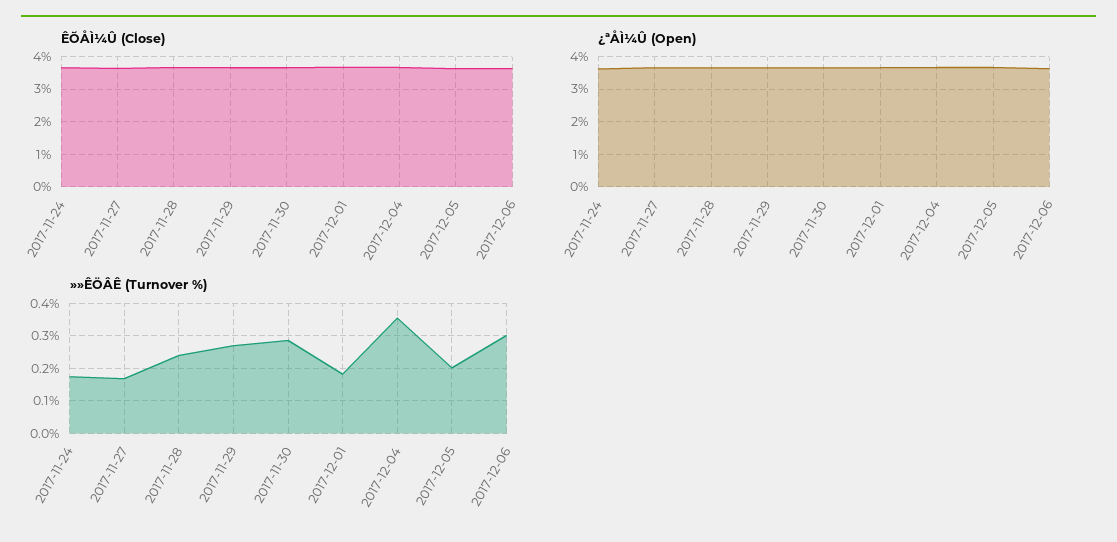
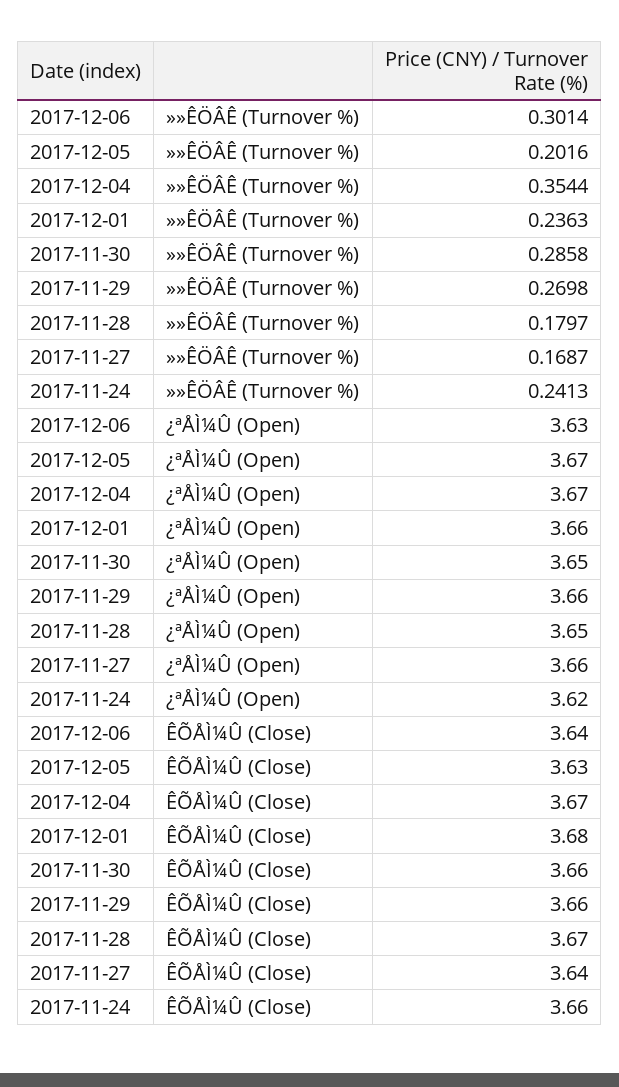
»»ÊÖÂÊ (Turnover %), 2017-11-24: 0.18 -> 0.2413
»»ÊÖÂÊ (Turnover %), 2017-11-28: 0.24 -> 0.1797
»»ÊÖÂÊ (Turnover %), 2017-12-01: 0.18 -> 0.2363

